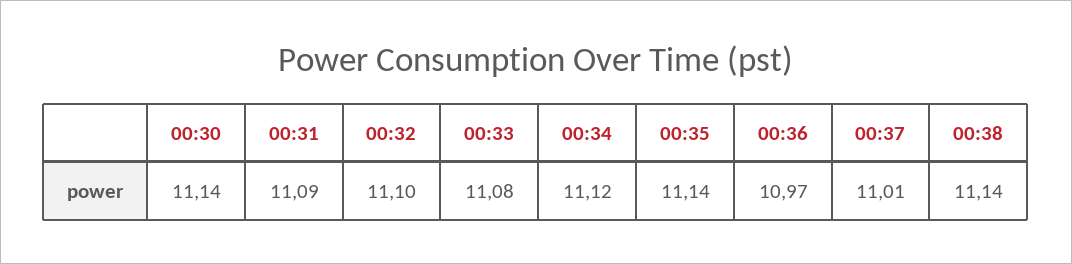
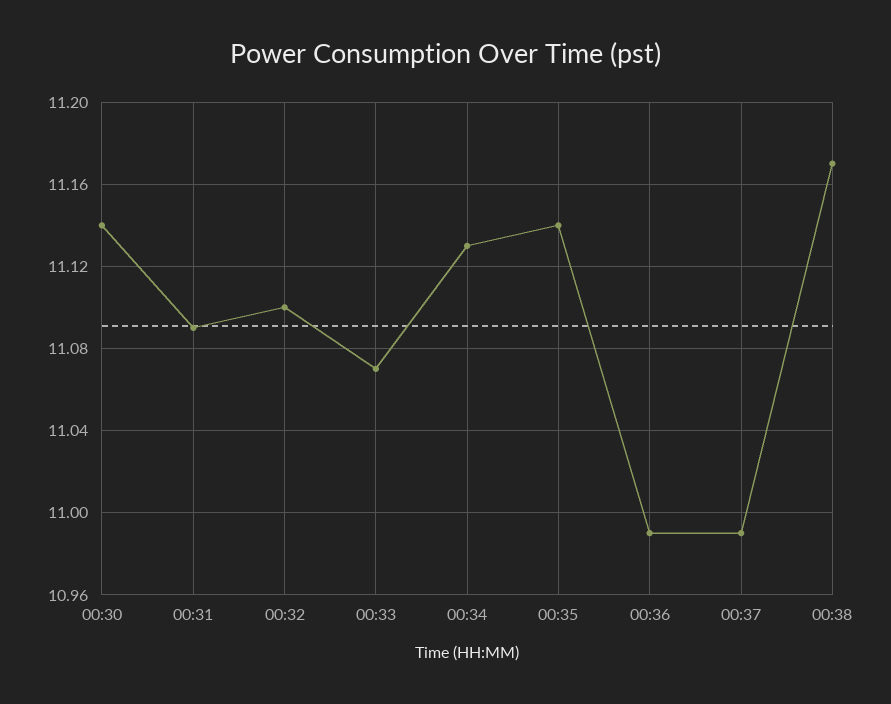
00:33: 11.08 -> 11.07
00:34: 11.12 -> 11.13
00:36: 10.97 -> 10.99
00:37: 11.01 -> 10.99
00:38: 11.14 -> 11.17

